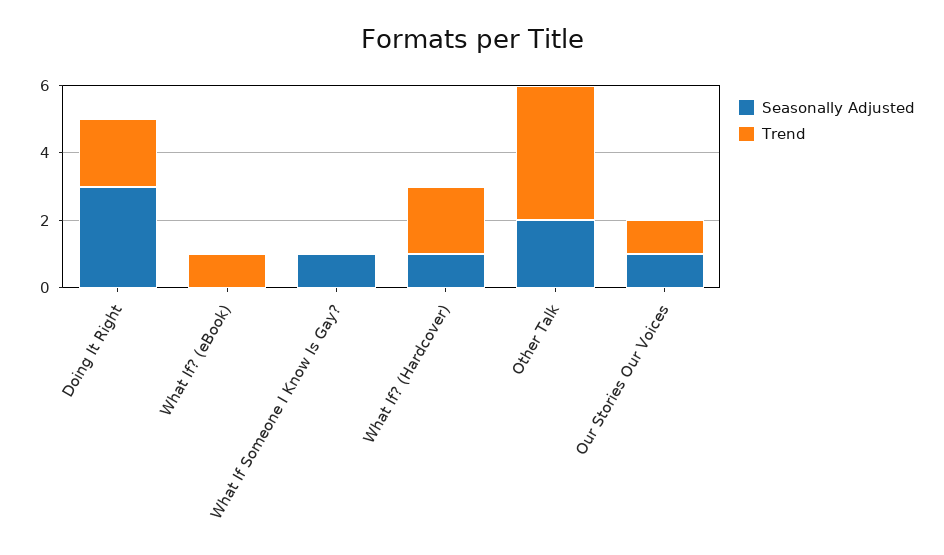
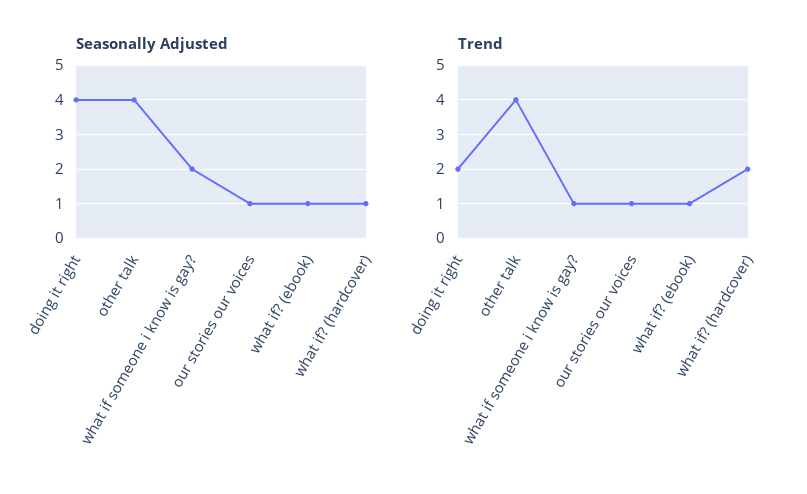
Seasonally Adjusted, Doing It Right: 3 -> 4
Seasonally Adjusted, What If? (eBook): 0 -> 1
Seasonally Adjusted, What If Someone I Know Is Gay?: 1 -> 2
Trend, What If Someone I Know Is Gay?: 0 -> 1
Seasonally Adjusted, Other Talk: 2 -> 4

